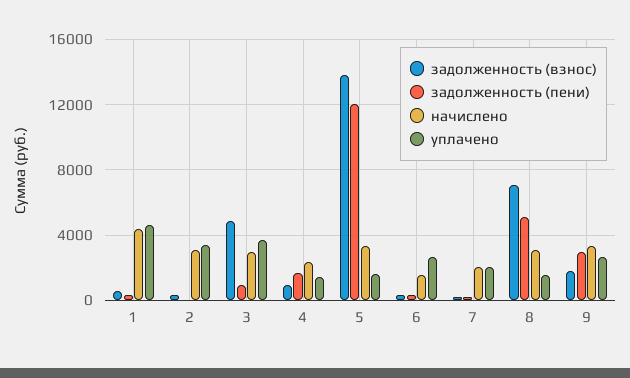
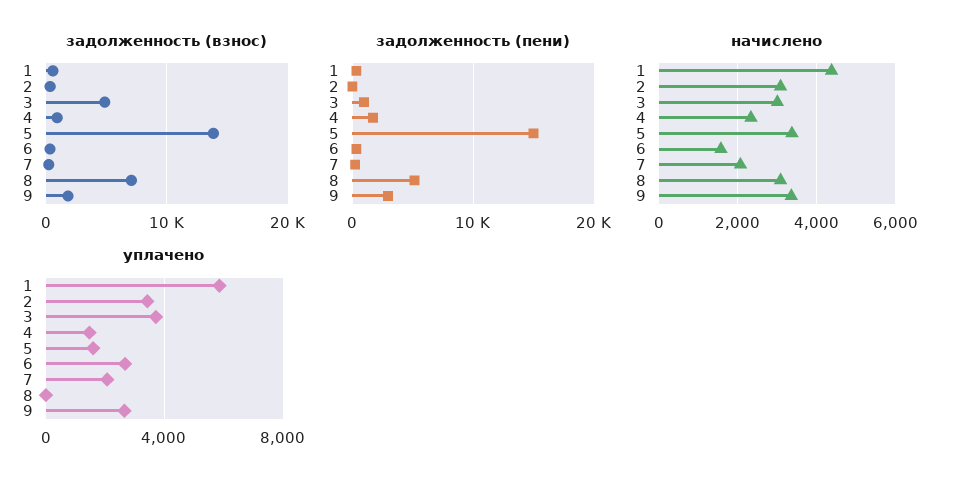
уплачено, 1: 4500 -> 6000
задолженность (пени), 5: 12000 -> 15000
уплачено, 8: 1500 -> 0

